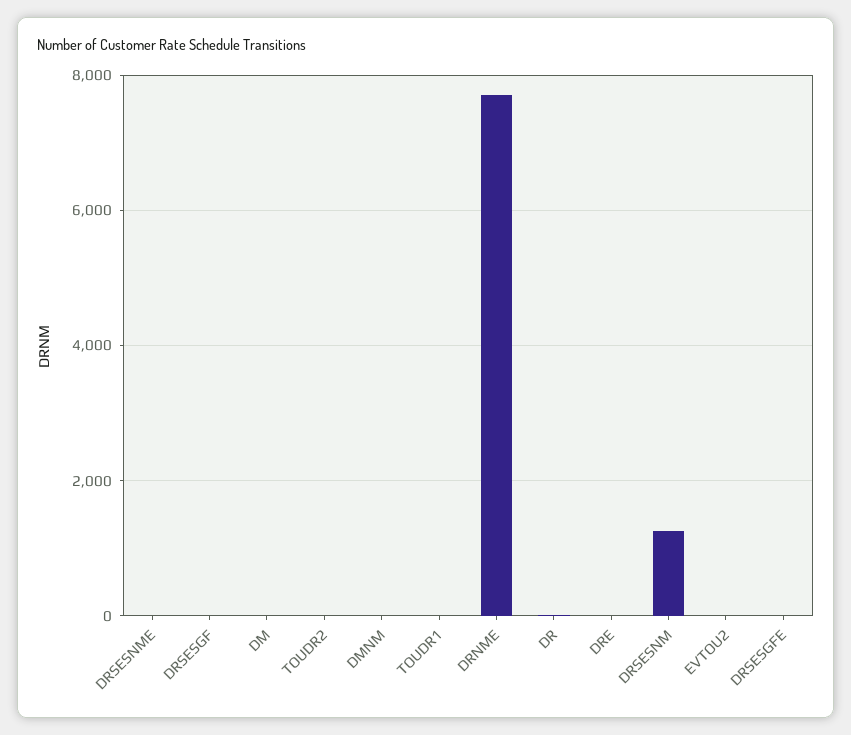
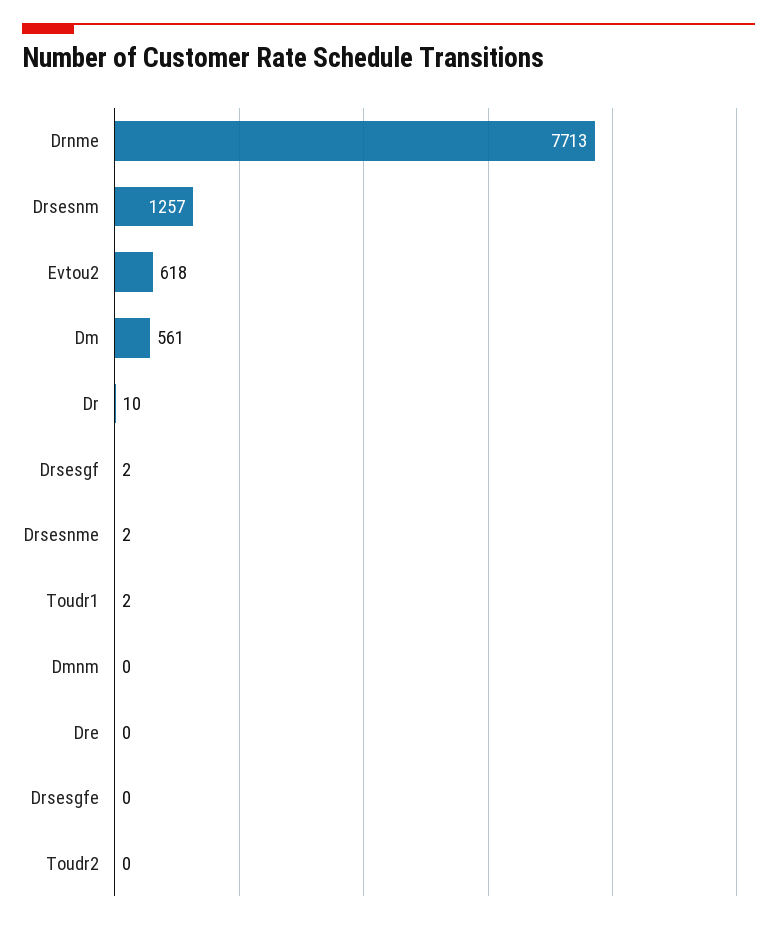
DM: 0 -> 561
EVTOU2: 0 -> 618

